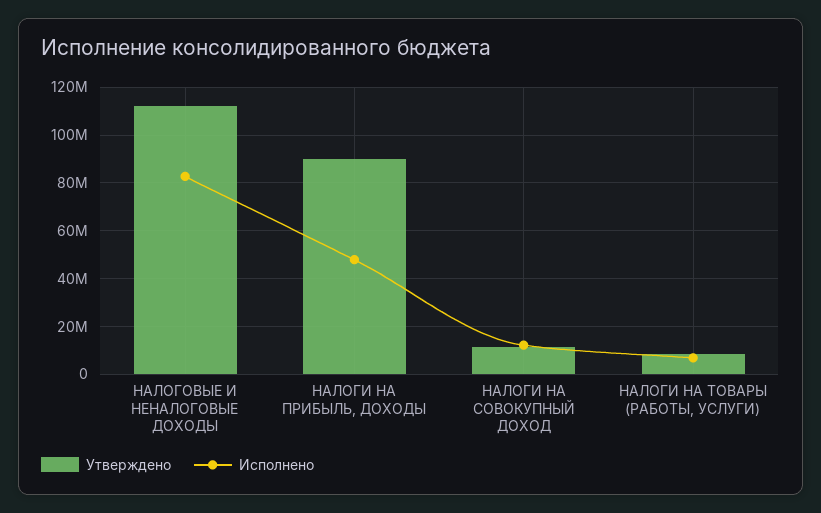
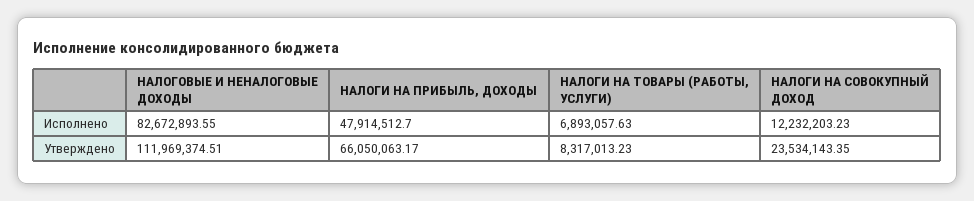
Утверждено, НАЛОГИ НА ПРИБЫЛЬ, ДОХОДЫ: 90000000 -> 66050063.17
Утверждено, НАЛОГИ НА СОВОКУПНЫЙ ДОХОД: 10000000 -> 23534143.35

